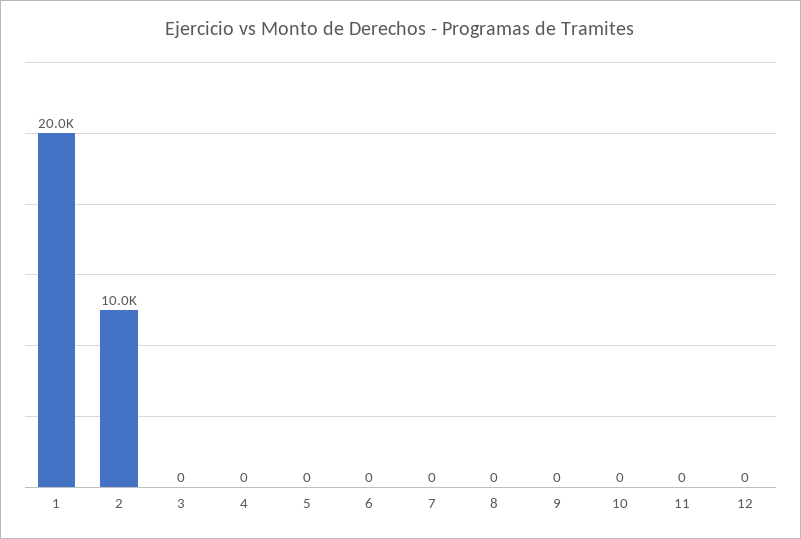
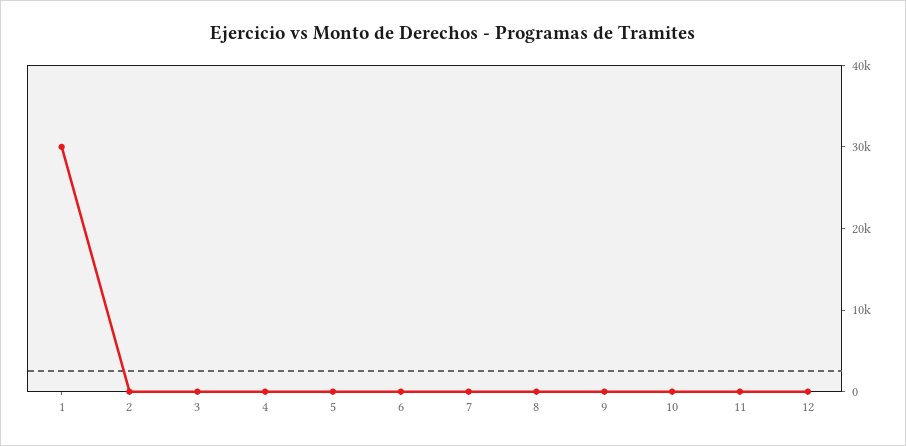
1: 20000 -> 30000
2: 10000 -> 0

